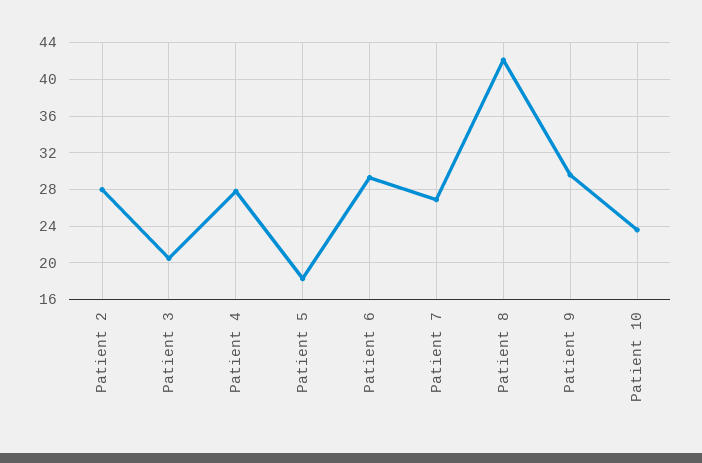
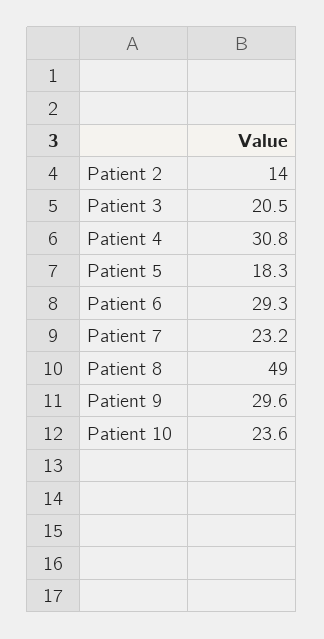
Patient 2: 28 -> 14
Patient 4: 28 -> 30.8
Patient 7: 27 -> 23.2
Patient 8: 42 -> 49

